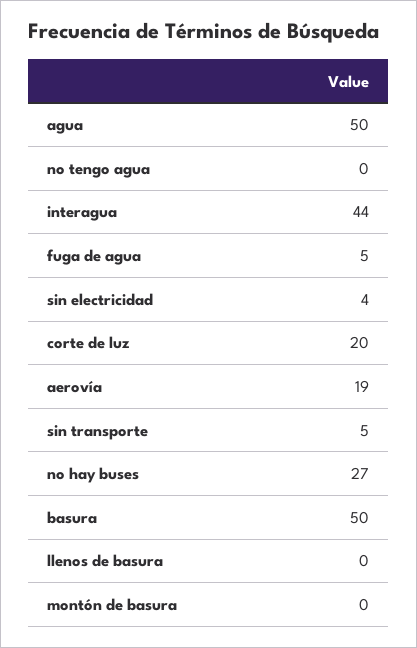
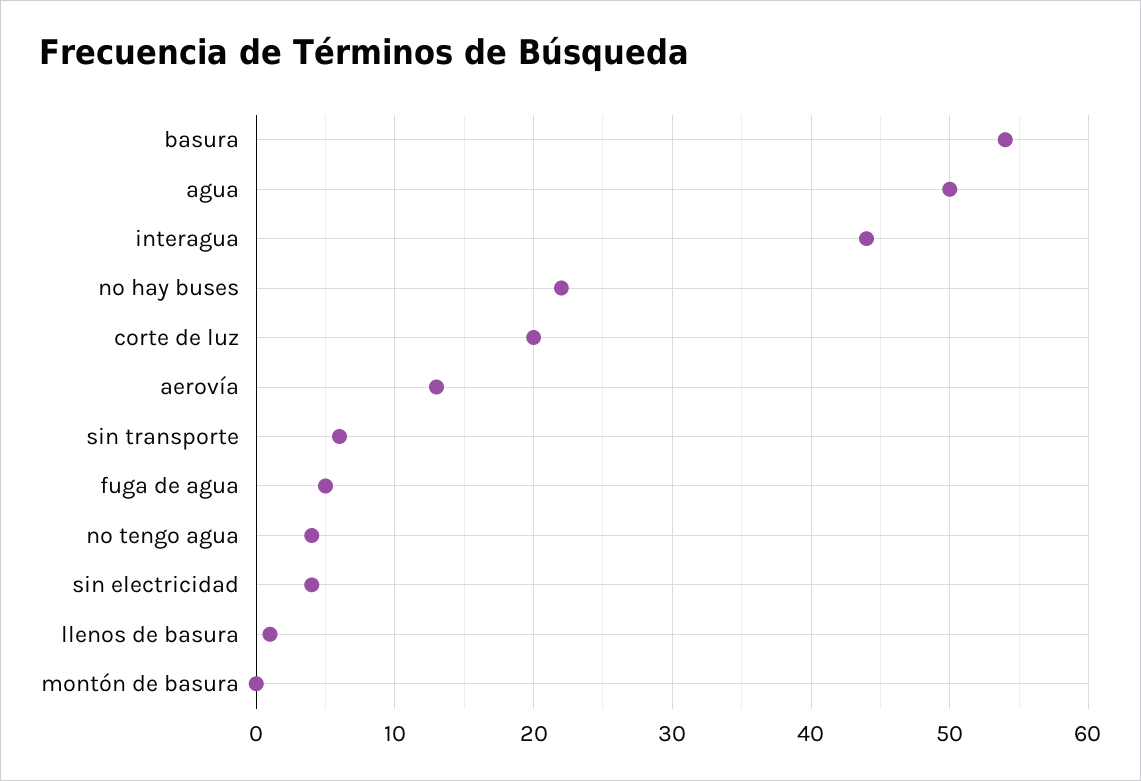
no tengo agua: 0 -> 4
aerovía: 19 -> 13
sin transporte: 5 -> 6
no hay buses: 27 -> 22
basura: 50 -> 54
llenos de basura: 0 -> 1

